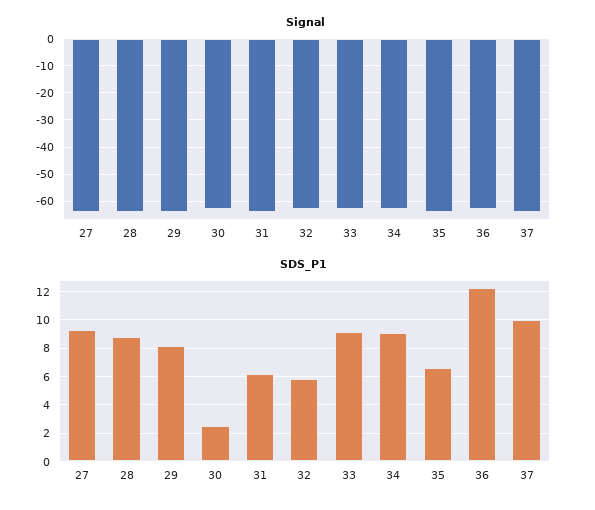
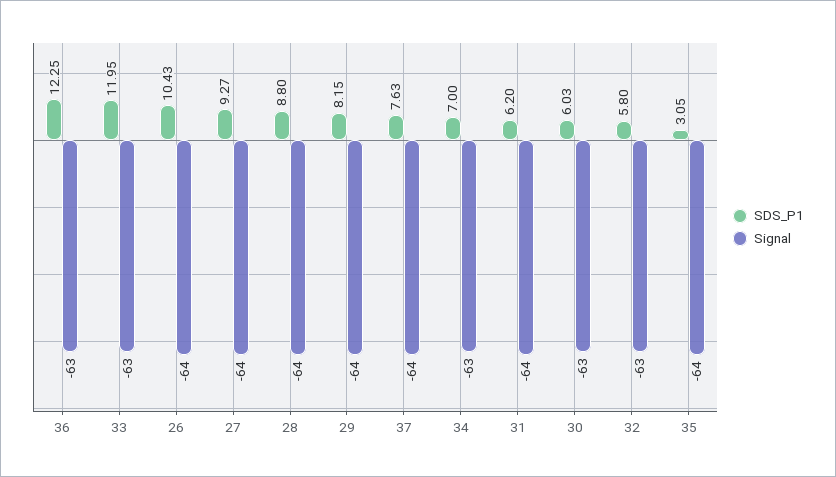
SDS_P1, 30: 2.5 -> 6.03
SDS_P1, 33: 9 -> 11.95
SDS_P1, 34: 9 -> 7
SDS_P1, 35: 6.5 -> 3.05
SDS_P1, 37: 10 -> 7.63
SDS_P1, 26: none -> 10.43
Signal, 26: none -> -64

